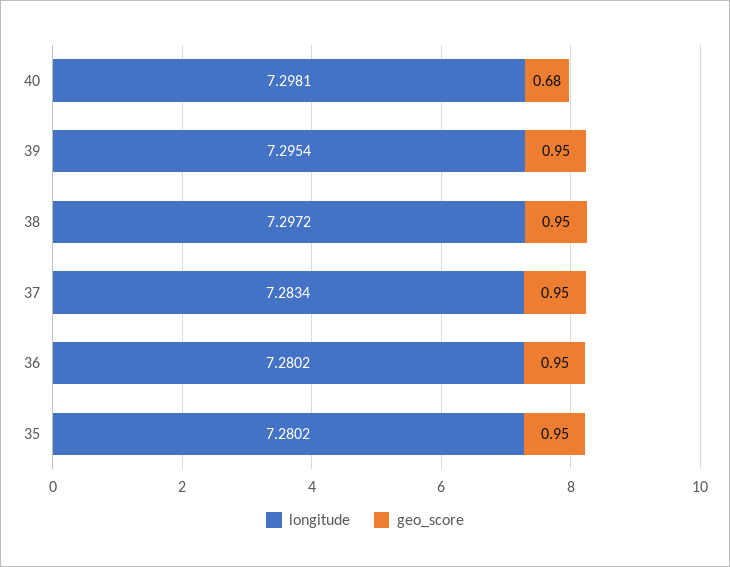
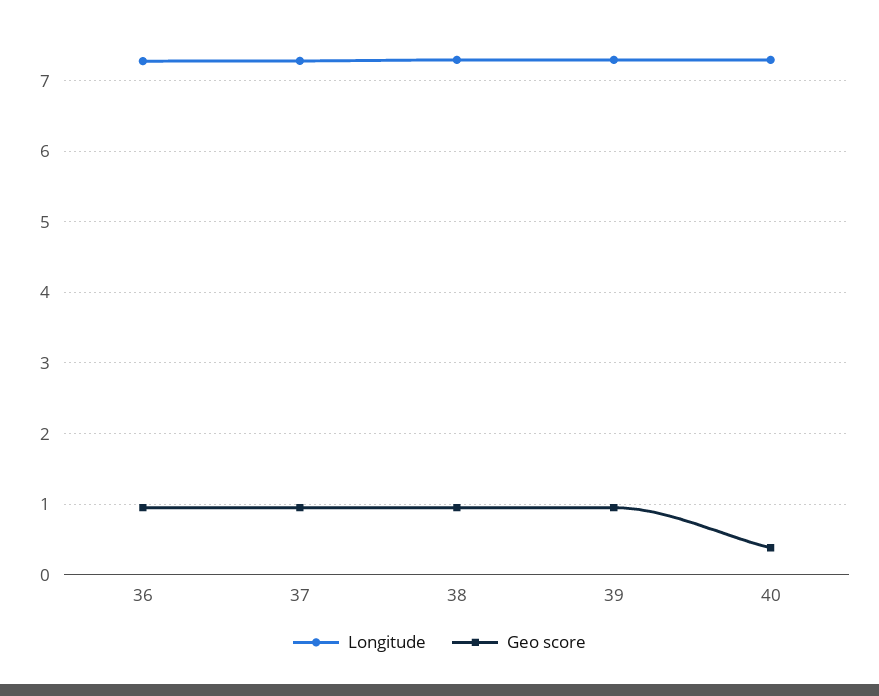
geo_score, 40: 0.68 -> 0.4
longitude, 35: 7.2802 -> none
geo_score, 35: 0.95 -> none

